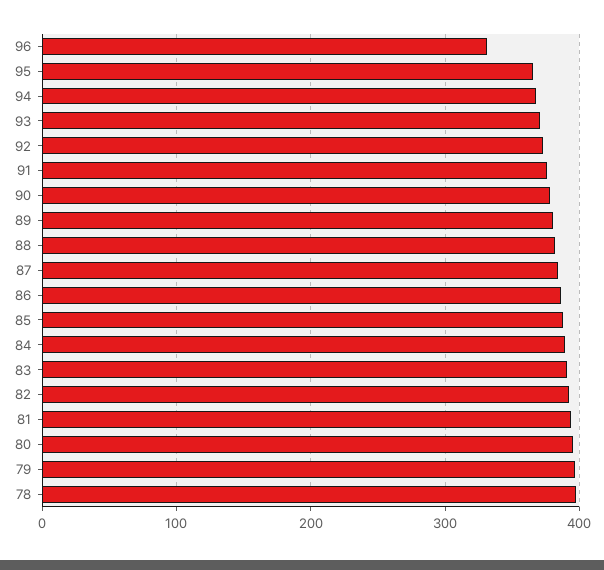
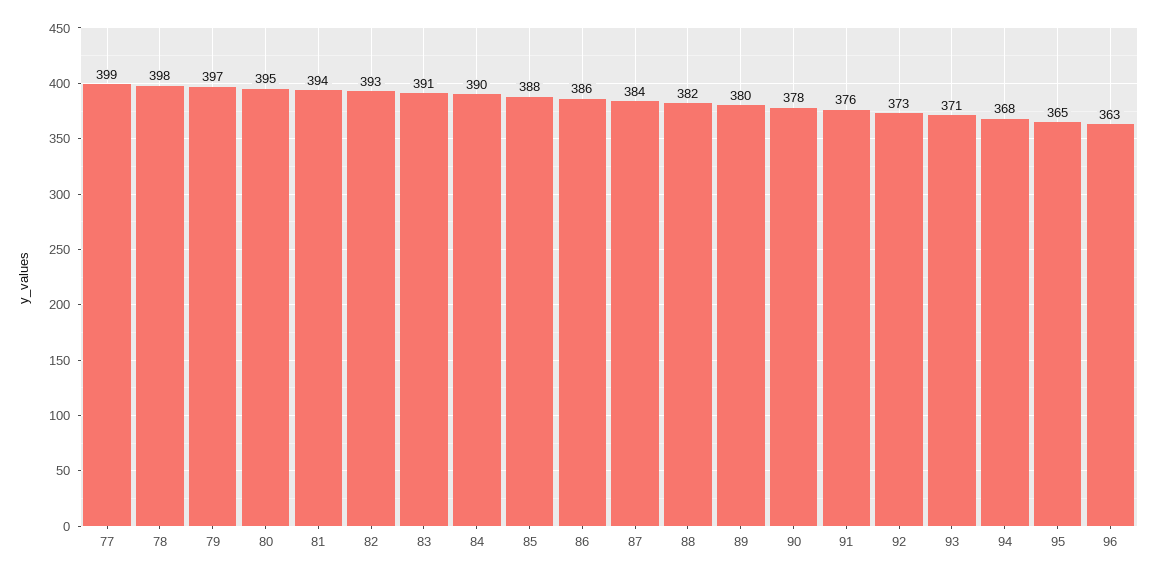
96: 330 -> 363
77: none -> 399

